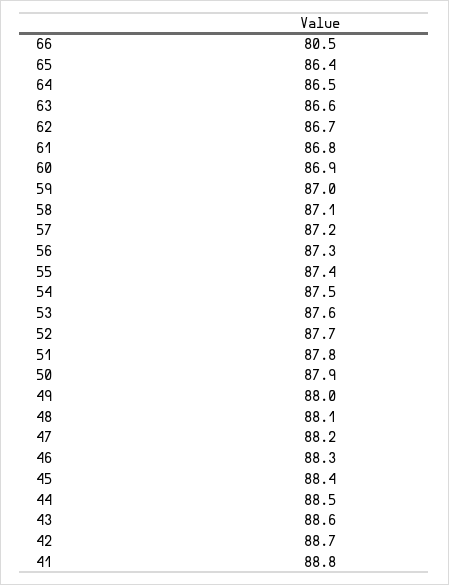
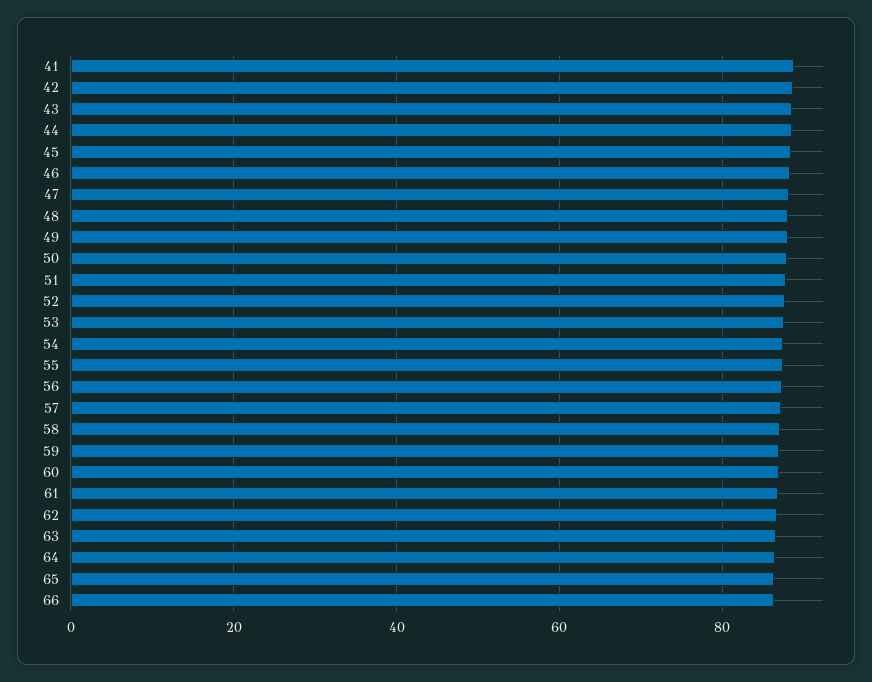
66: 80.5 -> 86

